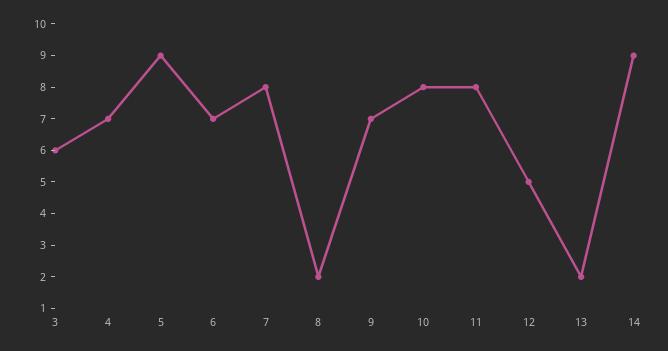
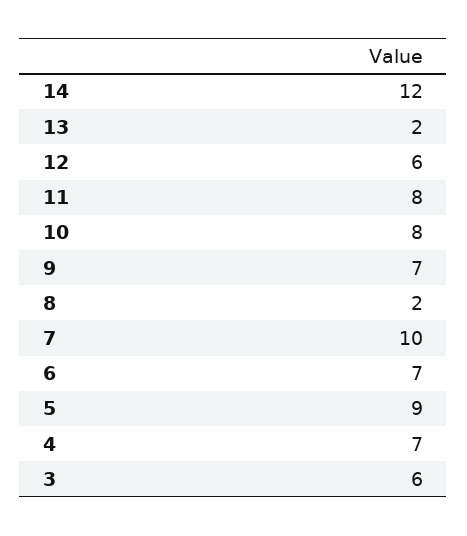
7: 8 -> 10
12: 5 -> 6
14: 9 -> 12

